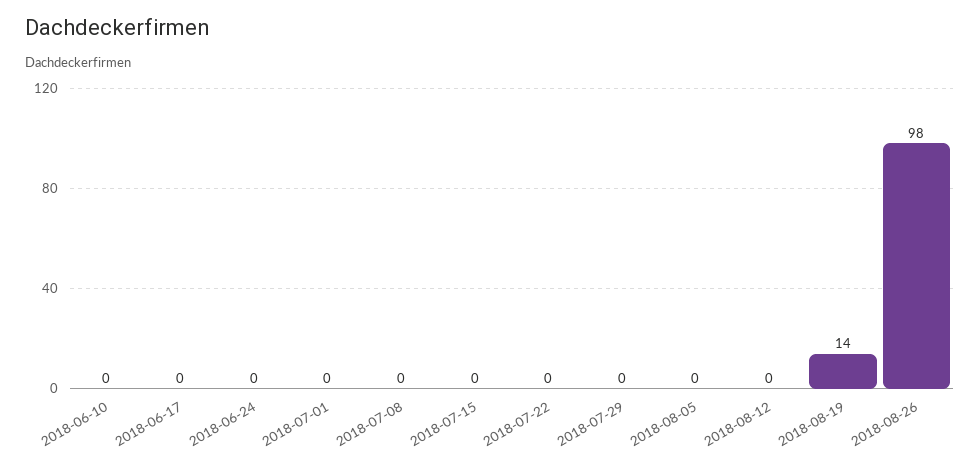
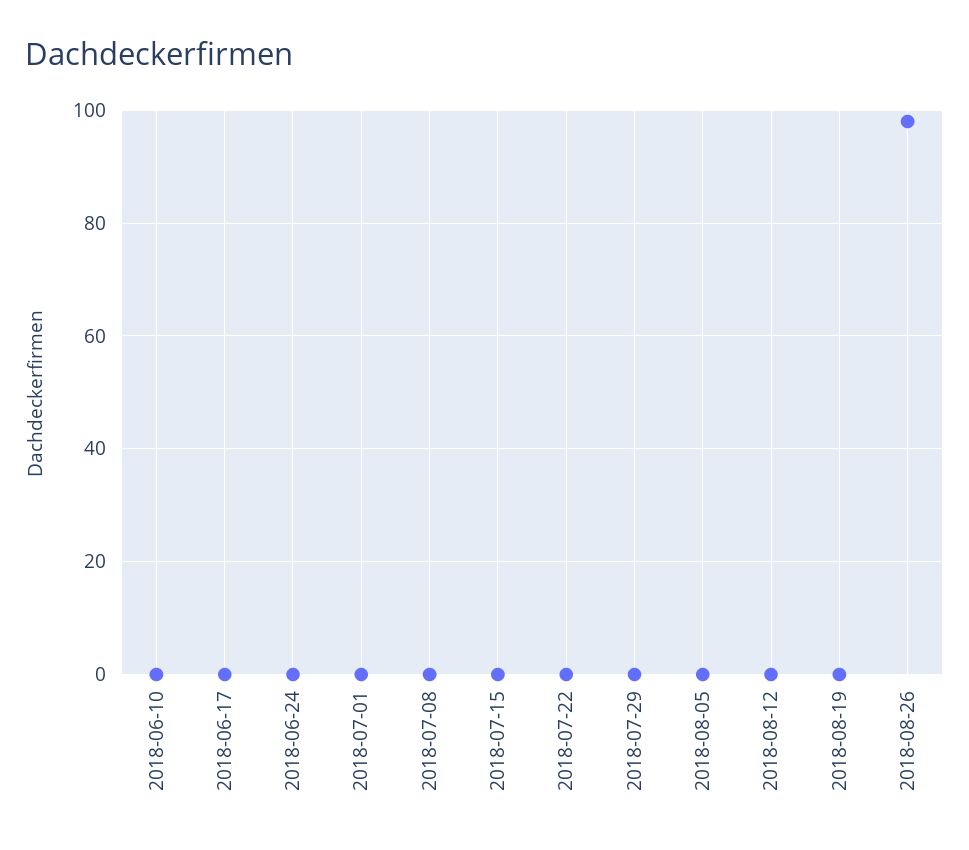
2018-08-19: 14 -> 0

